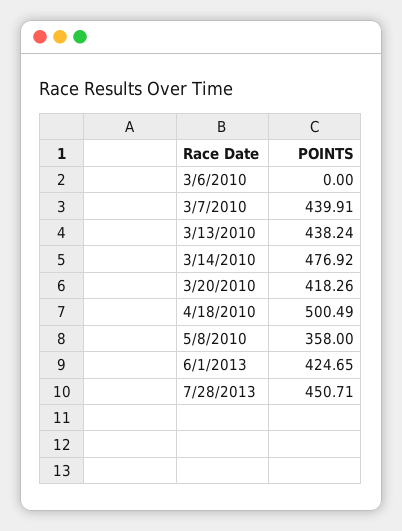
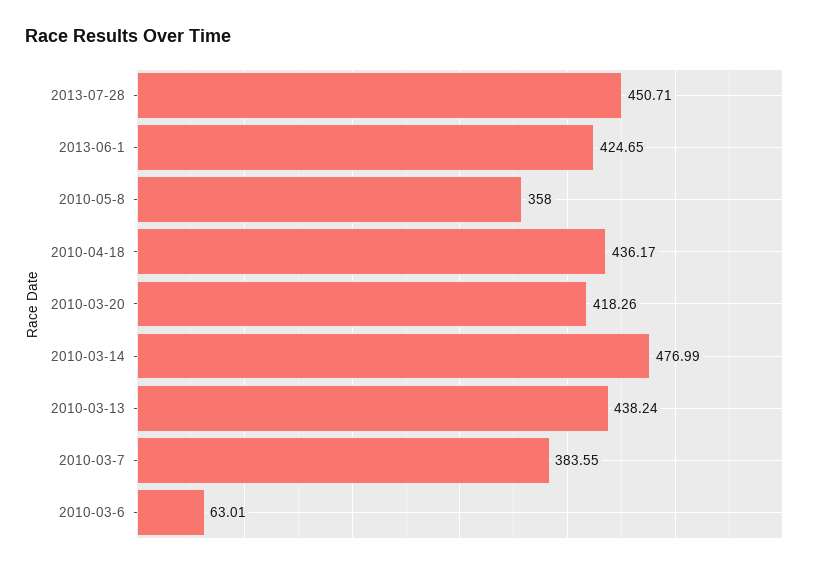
3/6/2010: 0 -> 63.01
3/7/2010: 439.91 -> 383.55
3/14/2010: 476.92 -> 476.99
4/18/2010: 500.49 -> 436.17

